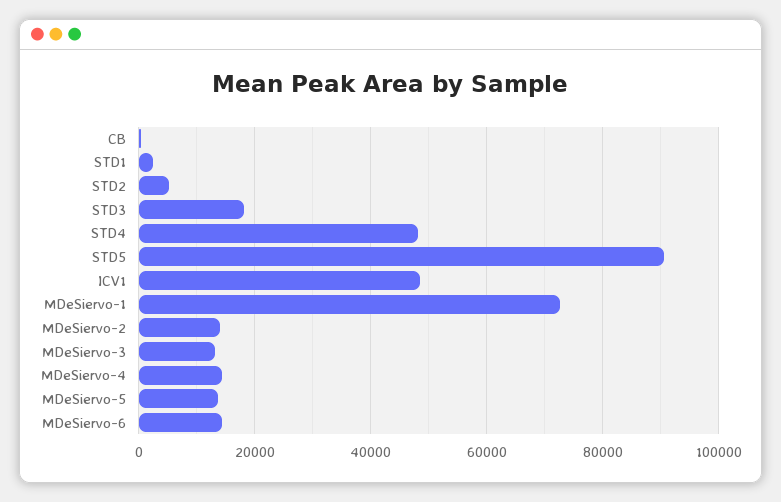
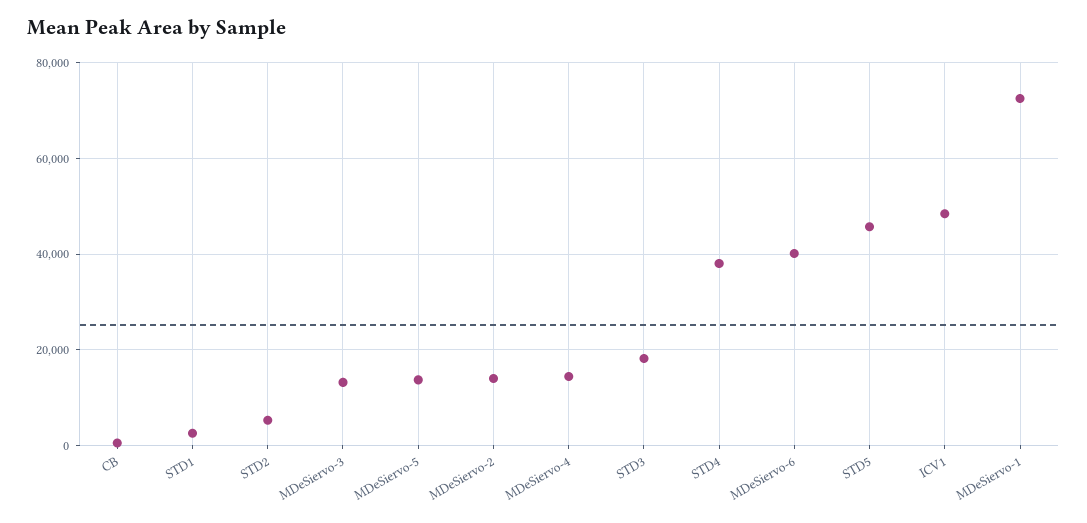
STD4: 48000 -> 38000
STD5: 90000 -> 46000
MDeSiervo-6: 14000 -> 40000

